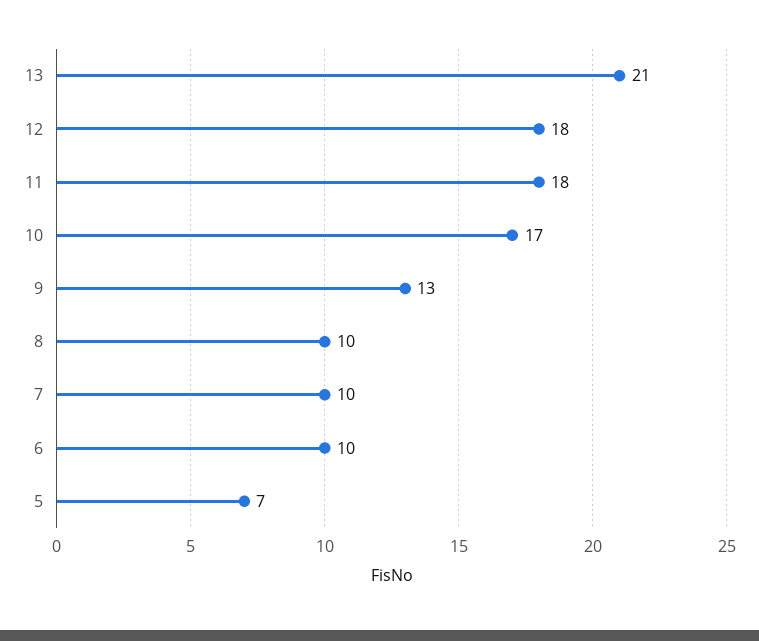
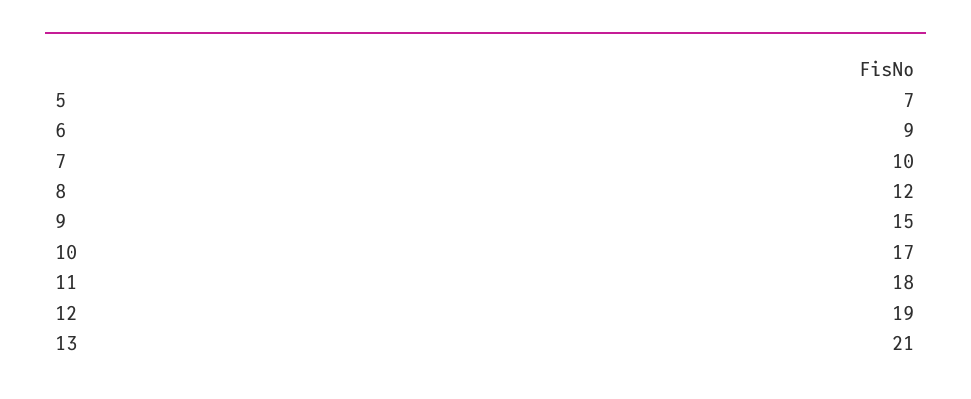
12: 18 -> 19
9: 13 -> 15
8: 10 -> 12
6: 10 -> 9

